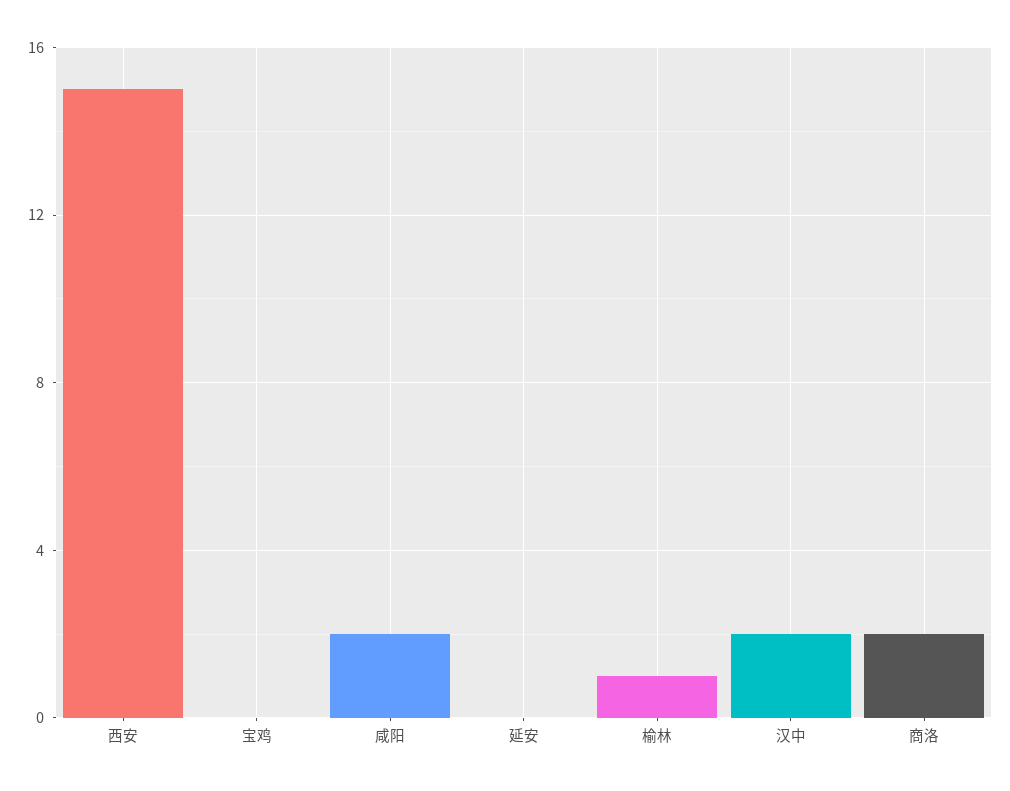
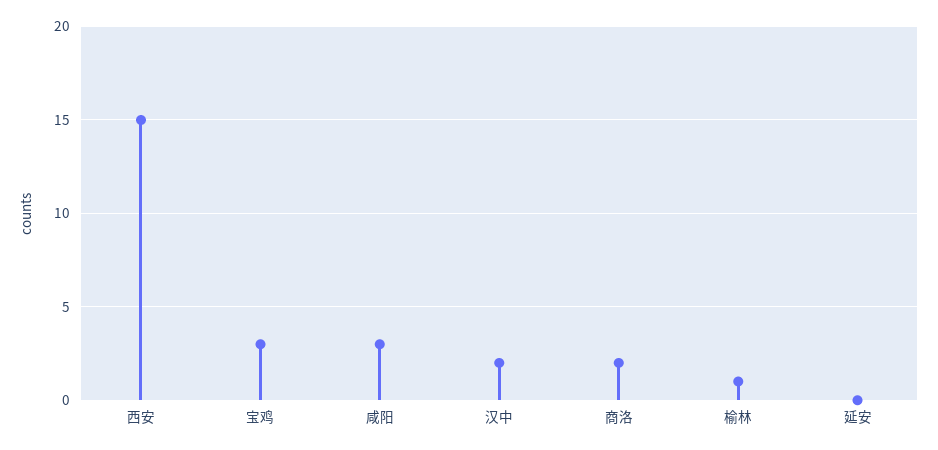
宝鸡: 0 -> 3
咸阳: 2 -> 3

